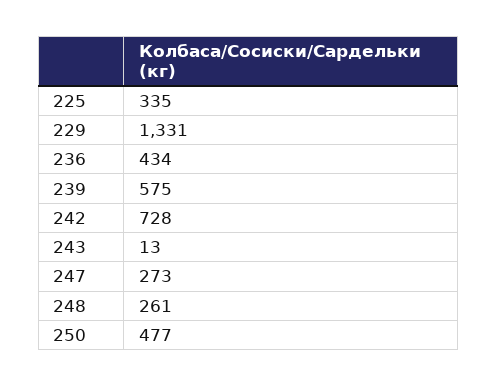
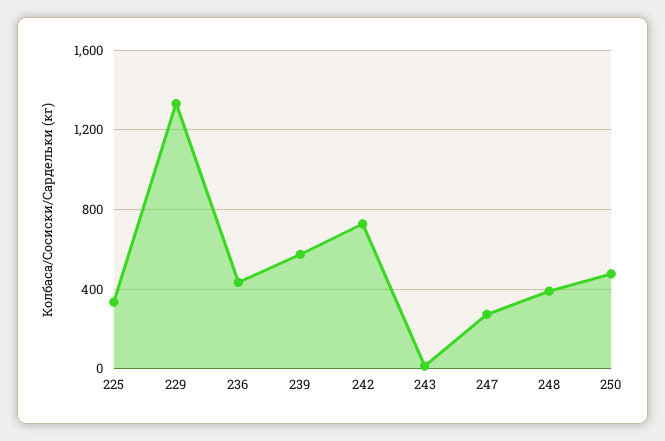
248: 261 -> 400

